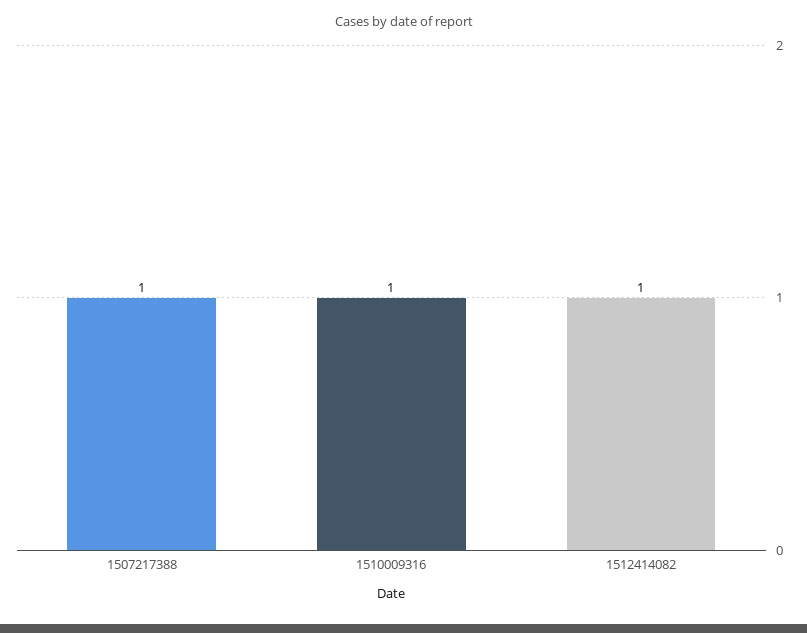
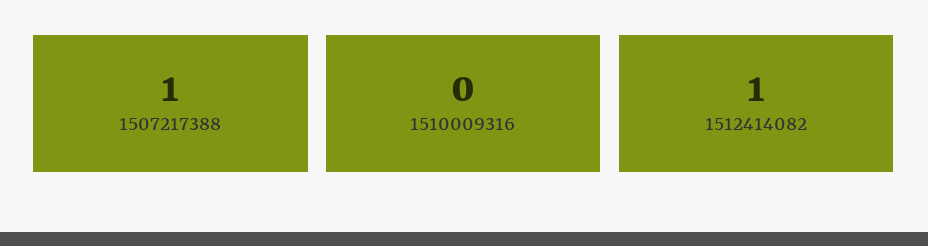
1510009316: 1 -> 0

